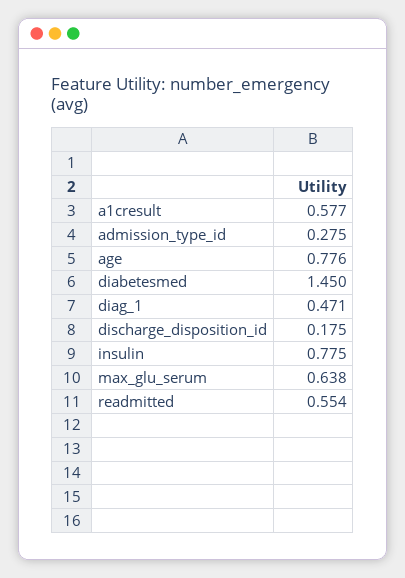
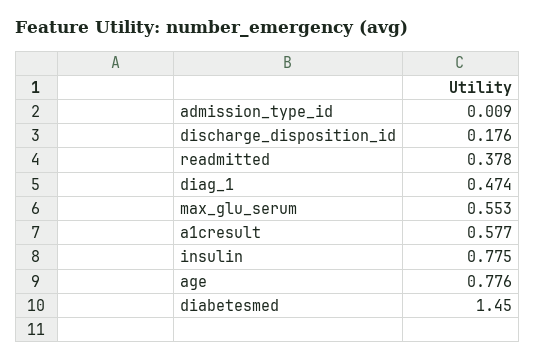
admission_type_id: 0.275 -> 0.009
diag_1: 0.471 -> 0.474
discharge_disposition_id: 0.175 -> 0.176
max_glu_serum: 0.638 -> 0.553
readmitted: 0.554 -> 0.378

